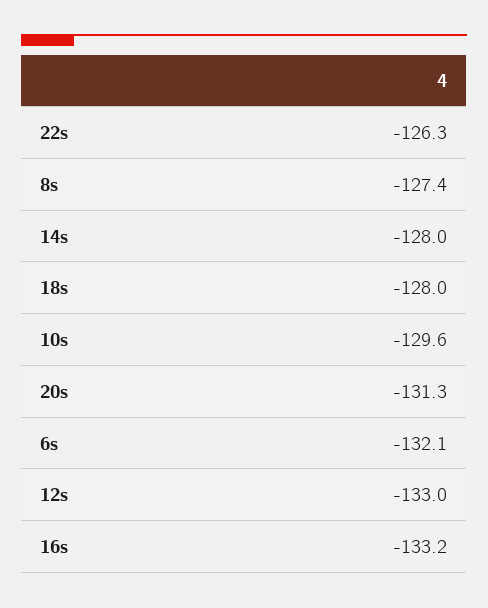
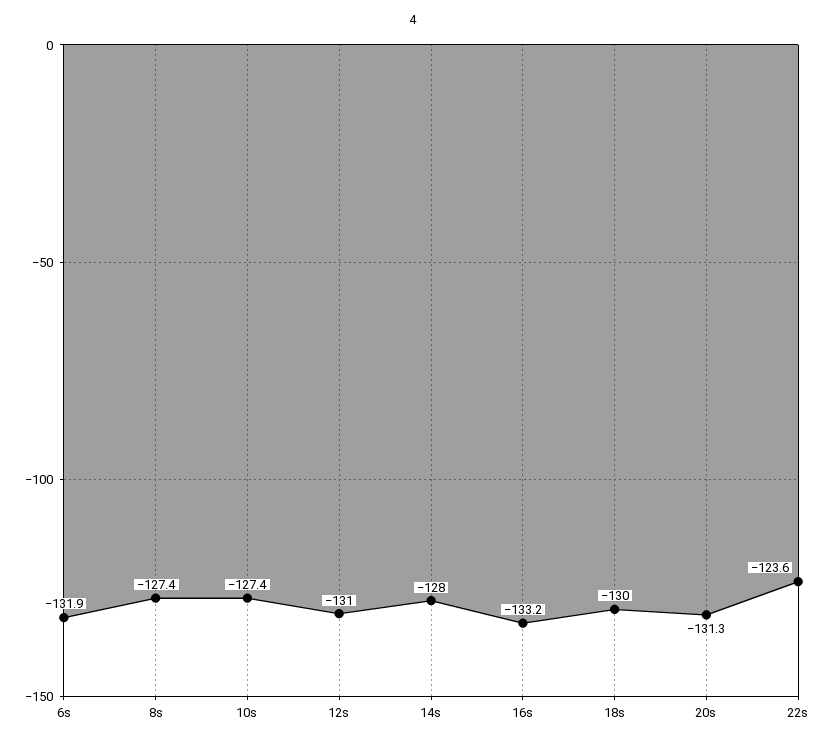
22s: -126.3 -> -123.6
18s: -128 -> -130
10s: -129.6 -> -127.4
6s: -132.1 -> -131.9
12s: -133 -> -131

